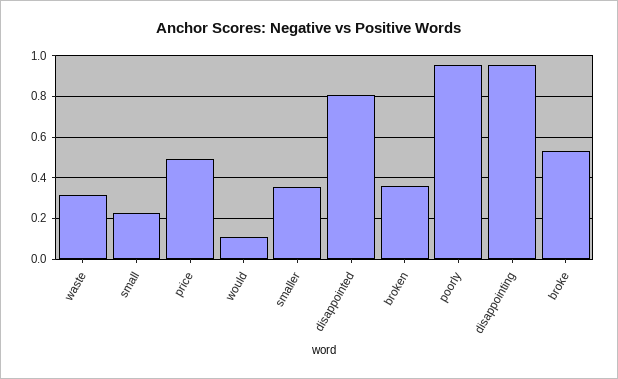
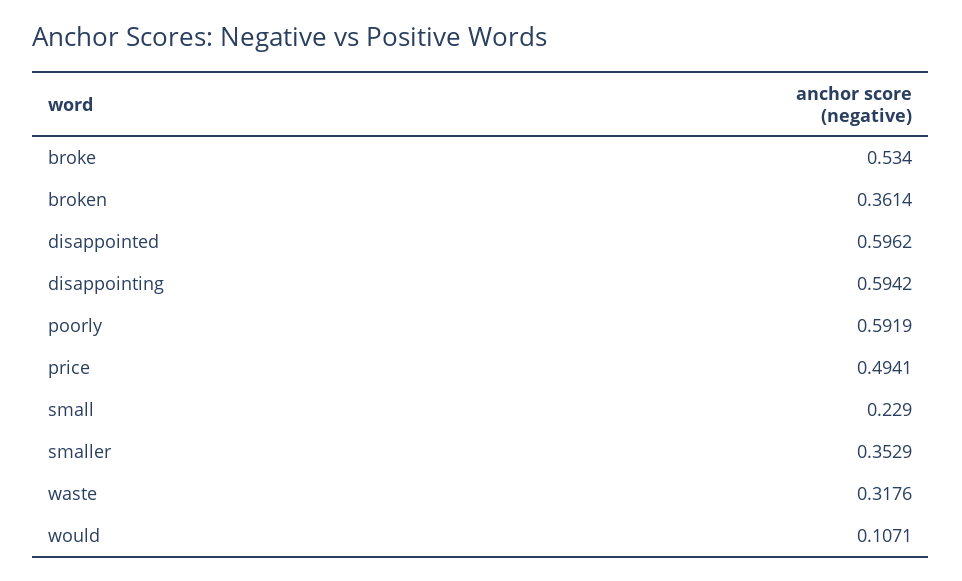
disappointed: 0.8 -> 0.5962
poorly: 0.95 -> 0.5919
disappointing: 0.95 -> 0.5942

